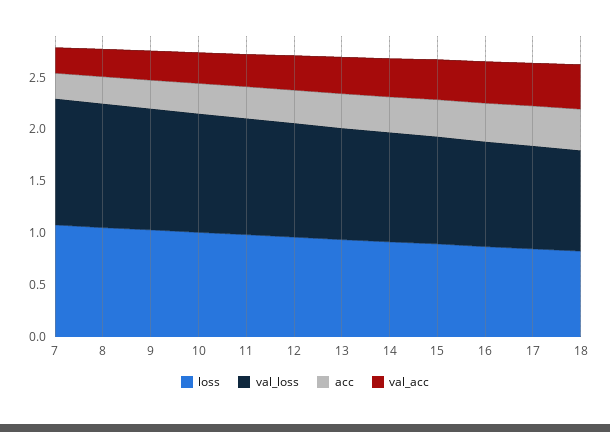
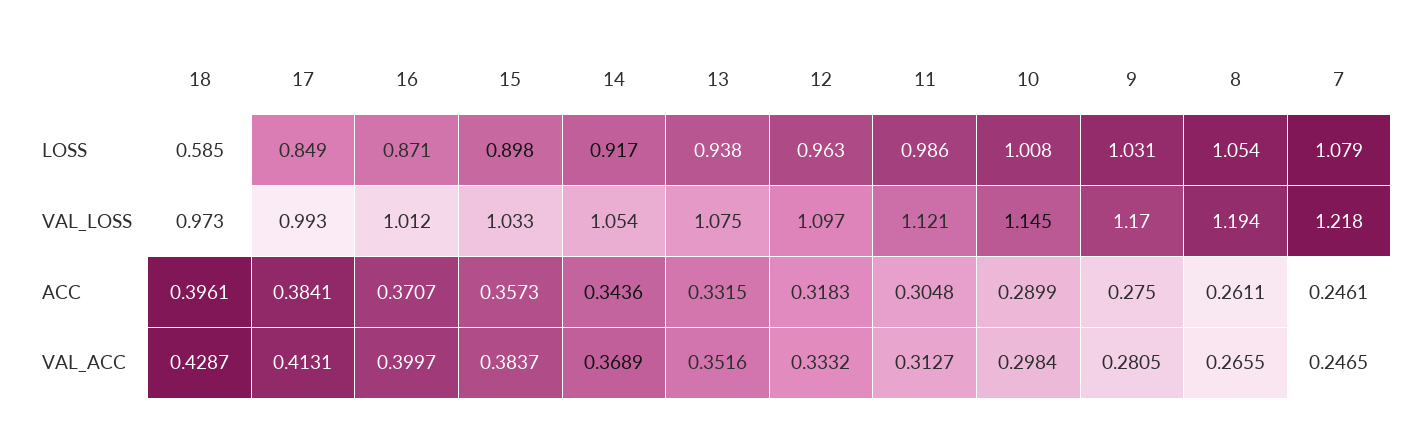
loss, 18: 0.8 -> 0.585

